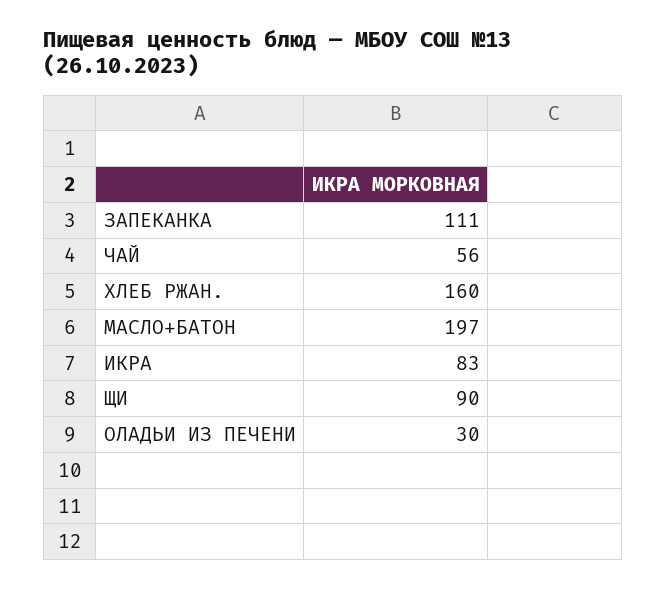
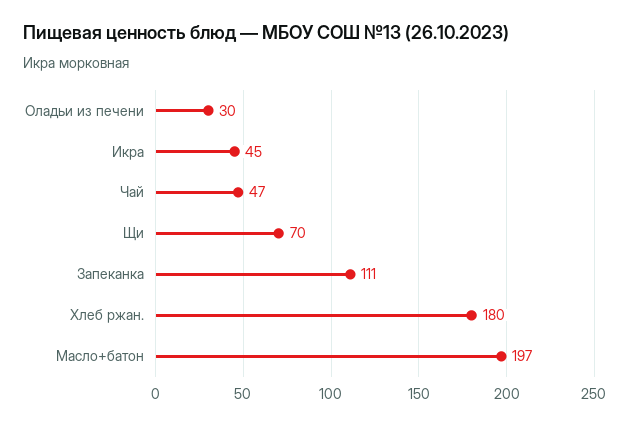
ЧАЙ: 56 -> 47
ХЛЕБ РЖАН.: 160 -> 180
ИКРА: 83 -> 45
ЩИ: 90 -> 70

